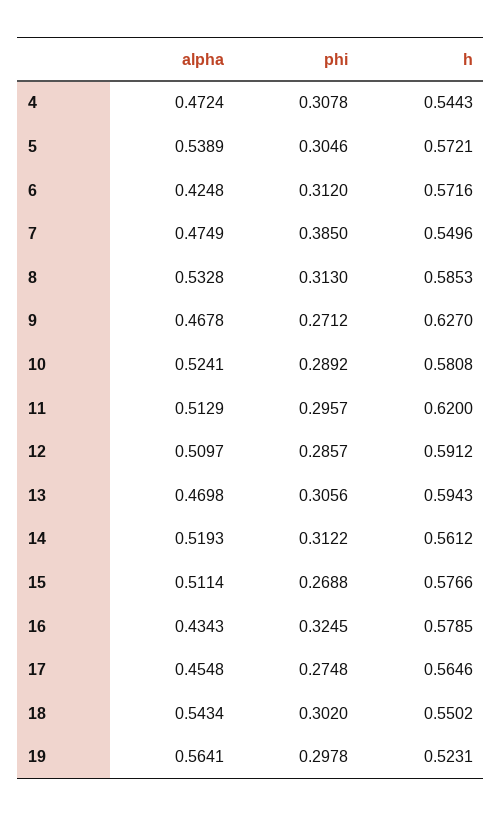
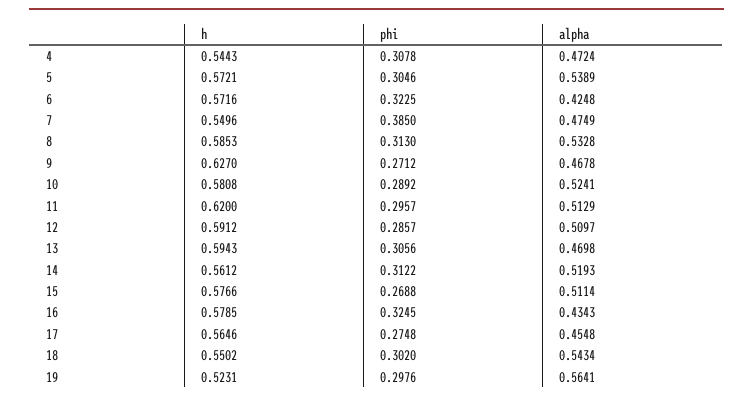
phi, 6: 0.312 -> 0.3225
phi, 19: 0.2978 -> 0.2976

